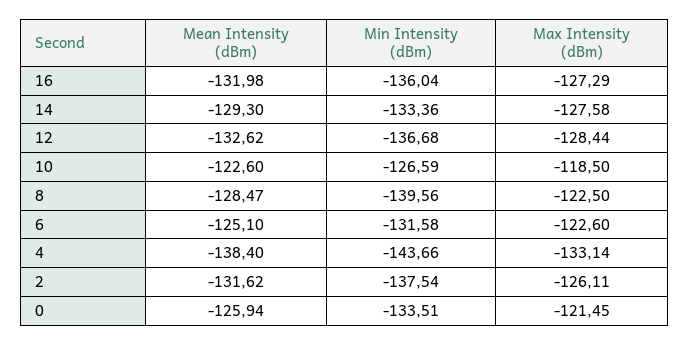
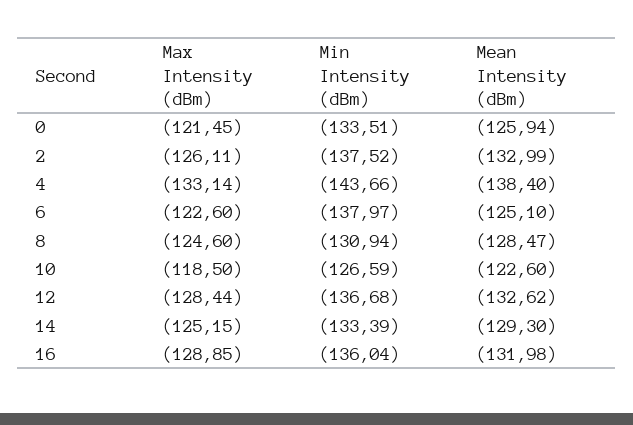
Max Intensity (dBm), 16: -127.29 -> -128.85
Min Intensity (dBm), 14: -133.36 -> -133.39
Max Intensity (dBm), 14: -127.58 -> -125.15
Min Intensity (dBm), 8: -139.56 -> -130.94
Max Intensity (dBm), 8: -122.5 -> -124.6
Min Intensity (dBm), 6: -131.58 -> -137.97
Mean Intensity (dBm), 2: -131.62 -> -132.99
Min Intensity (dBm), 2: -137.54 -> -137.52

